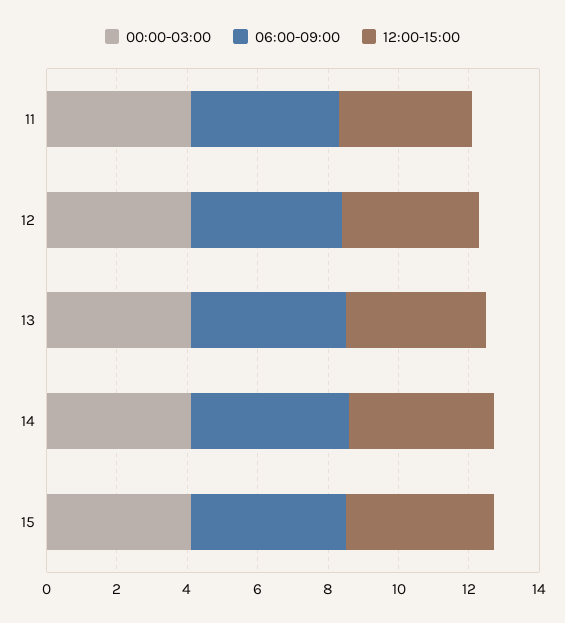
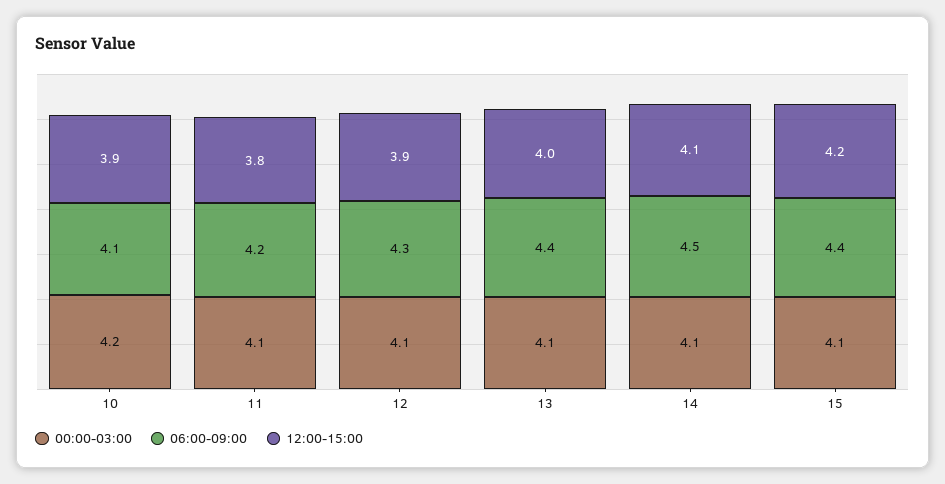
00:00-03:00, 10: none -> 4.2
06:00-09:00, 10: none -> 4.1
12:00-15:00, 10: none -> 3.9

